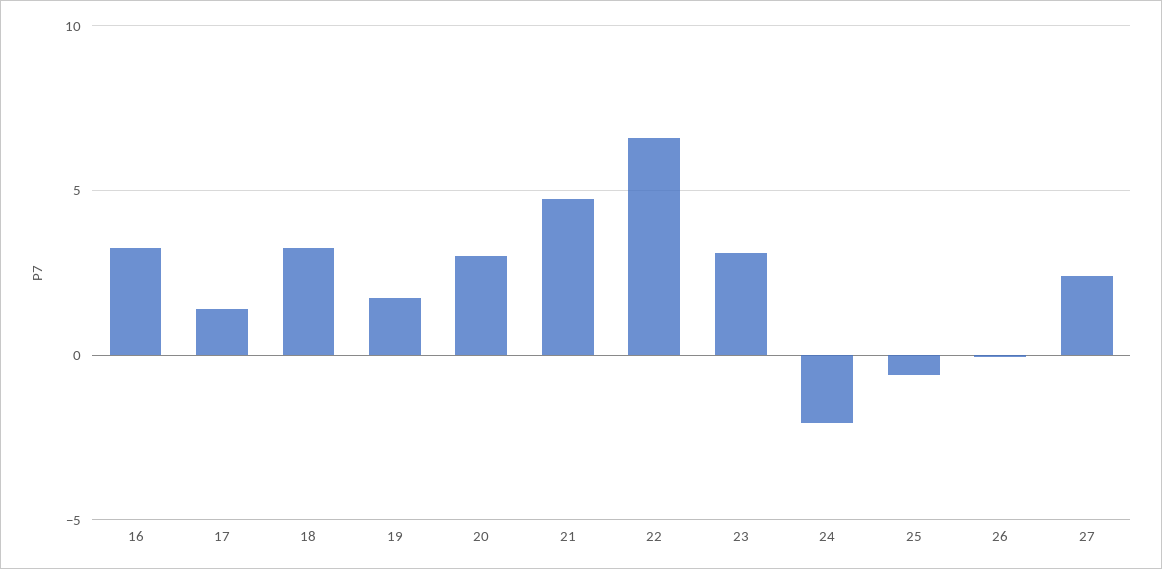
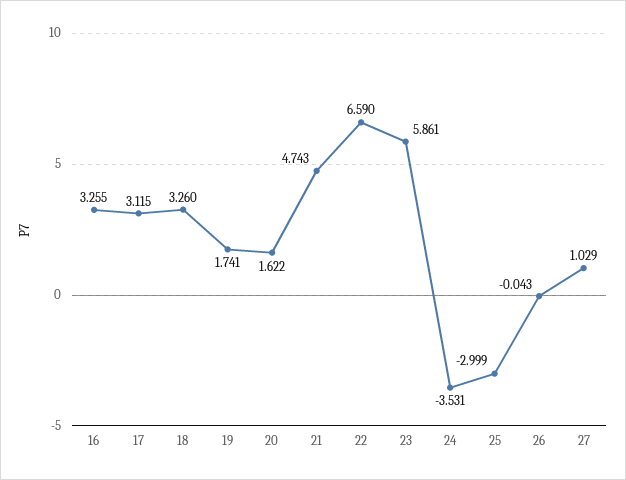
17: 1.5 -> 3.115
20: 3 -> 1.622
23: 3 -> 5.861
24: -2 -> -3.531
25: -0.5 -> -2.999
27: 2.5 -> 1.029

